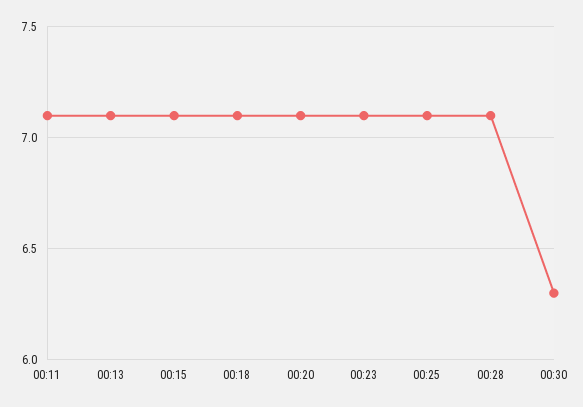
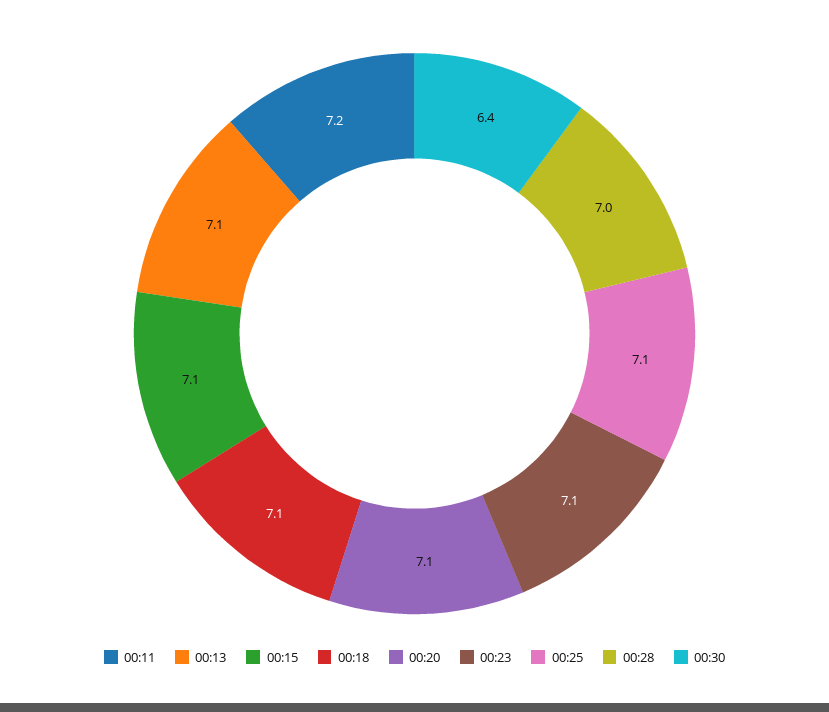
00:11: 7.1 -> 7.2
00:28: 7.1 -> 7
00:30: 6.3 -> 6.4

